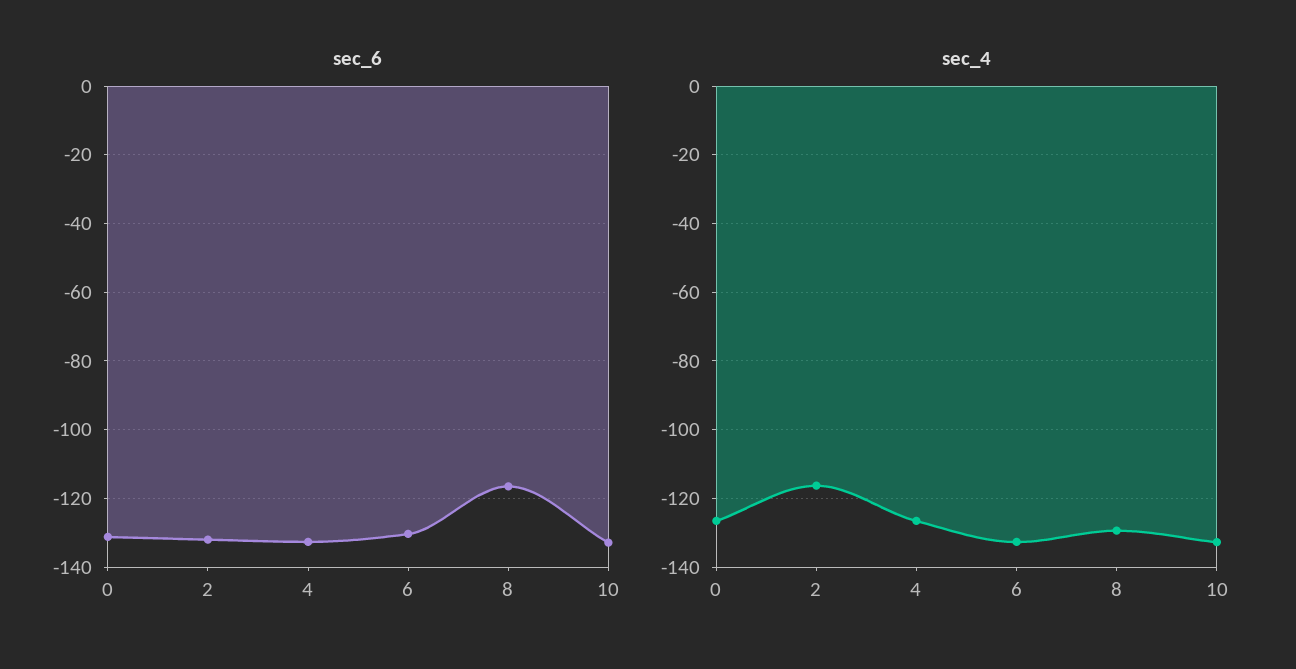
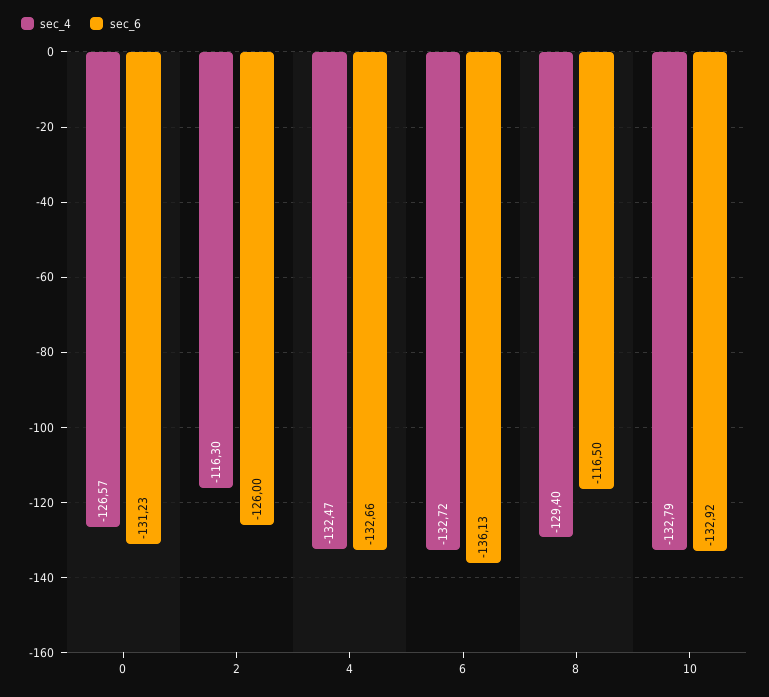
sec_6, 2: -132 -> -126
sec_6, 6: -130 -> -136.13
sec_4, 4: -126 -> -132.47

